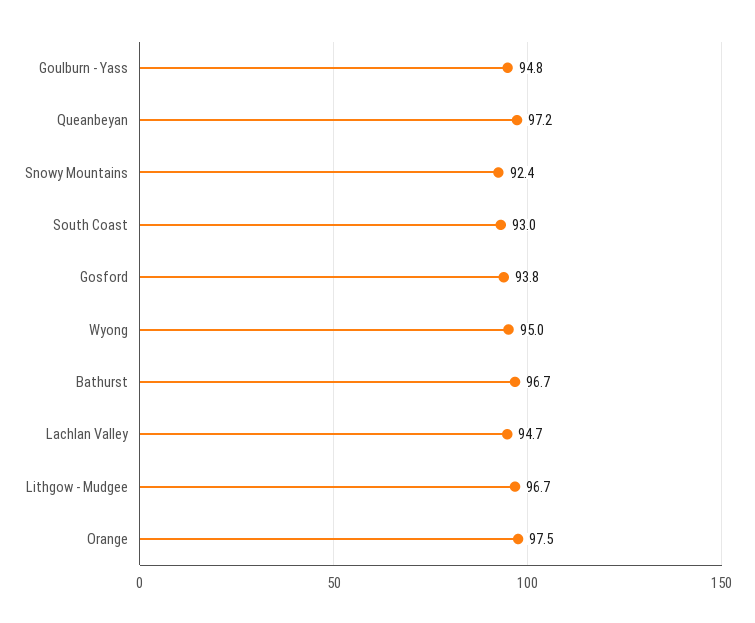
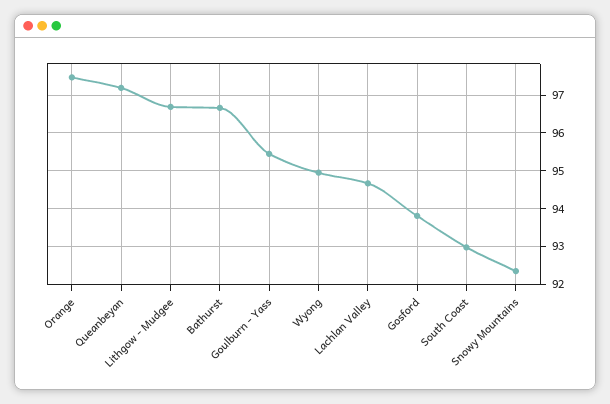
Goulburn - Yass: 94.8 -> 95.4

